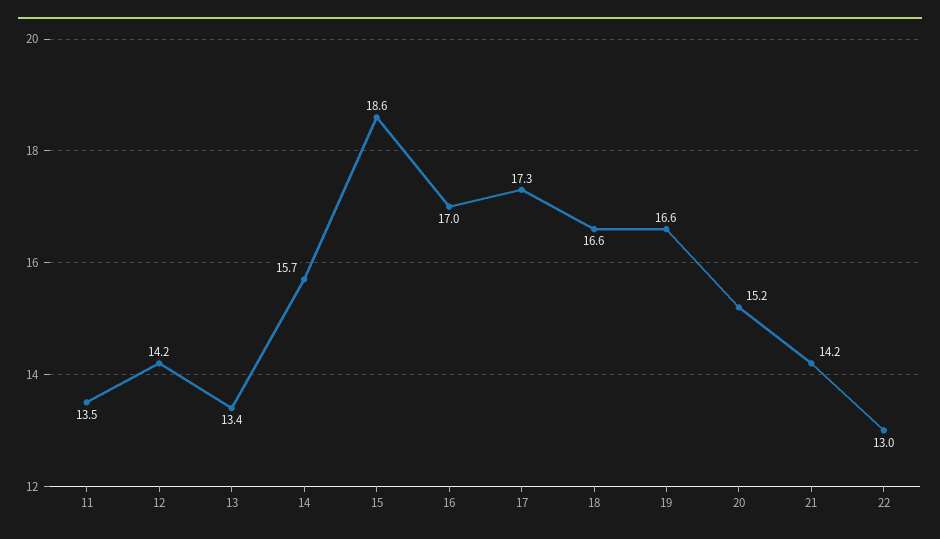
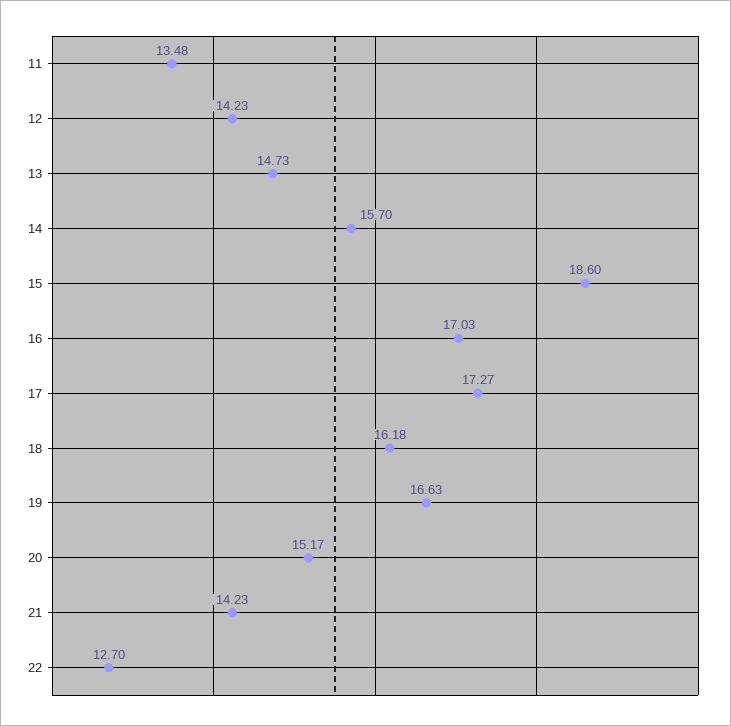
13: 13.4 -> 14.73
18: 16.6 -> 16.18
22: 13 -> 12.7

